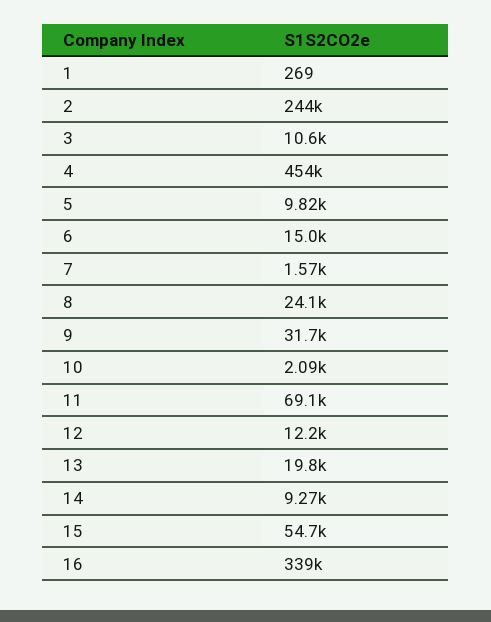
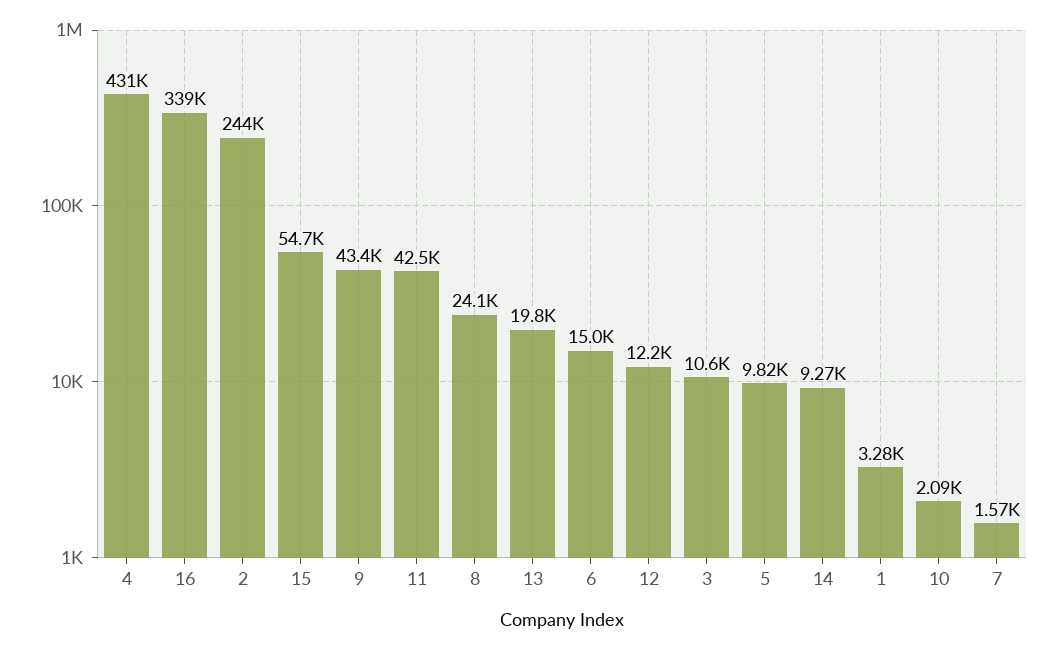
1: 269 -> 3280
4: 454000 -> 431000
9: 31700 -> 43400
11: 69100 -> 42500

